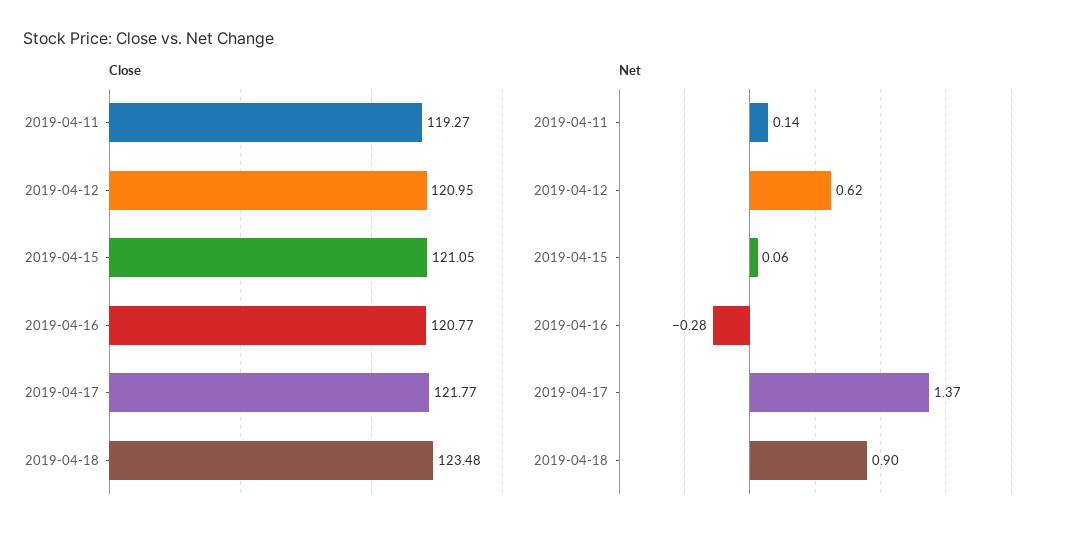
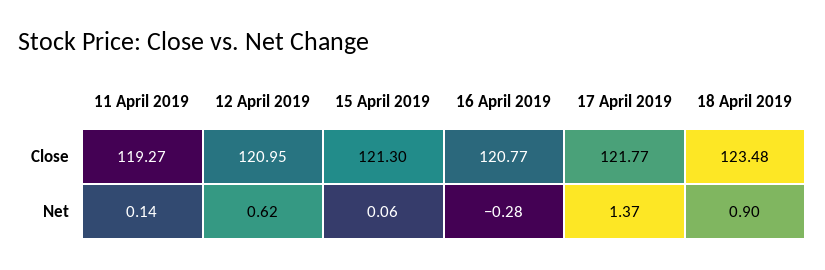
Close, 2019-04-15: 121.05 -> 121.3

